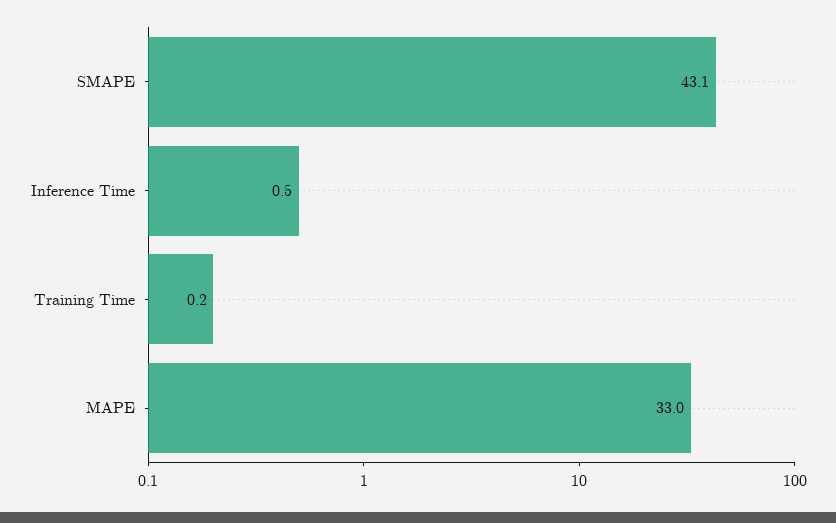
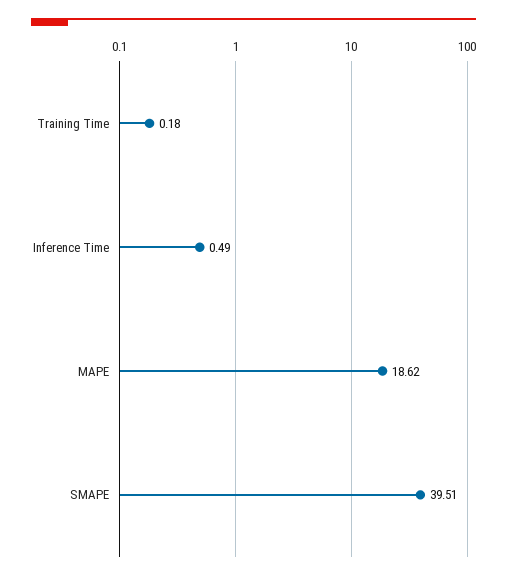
SMAPE: 43.1 -> 39.51
MAPE: 33 -> 18.62

